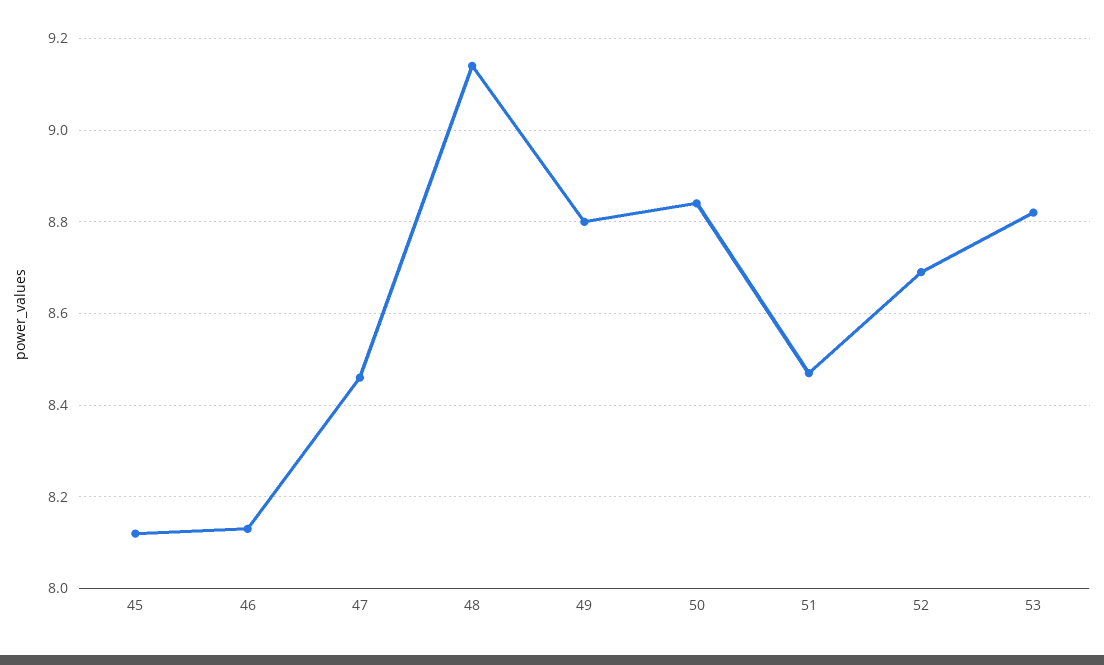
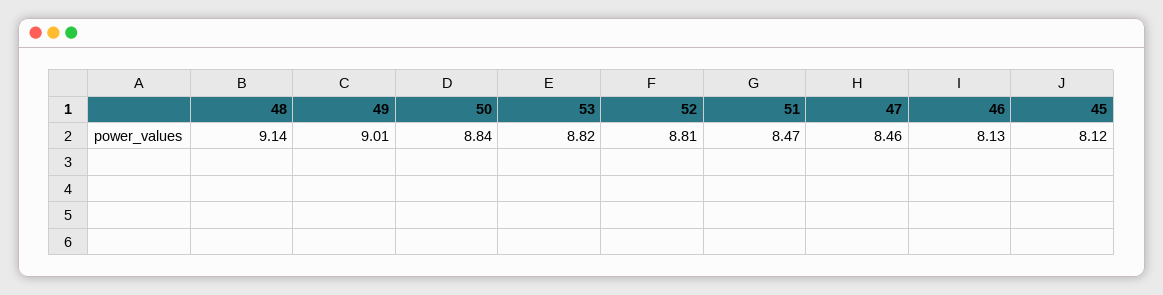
49: 8.8 -> 9.01
52: 8.7 -> 8.81

